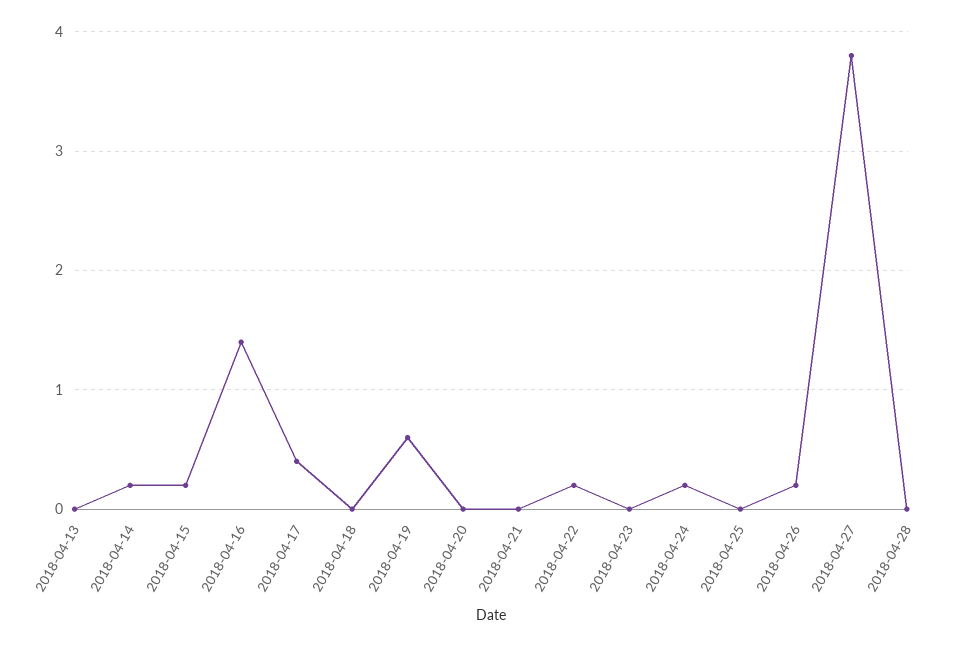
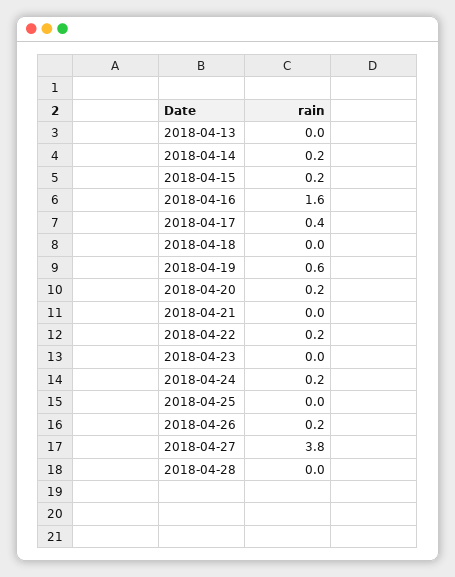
2018-04-16: 1.4 -> 1.6
2018-04-20: 0 -> 0.2

